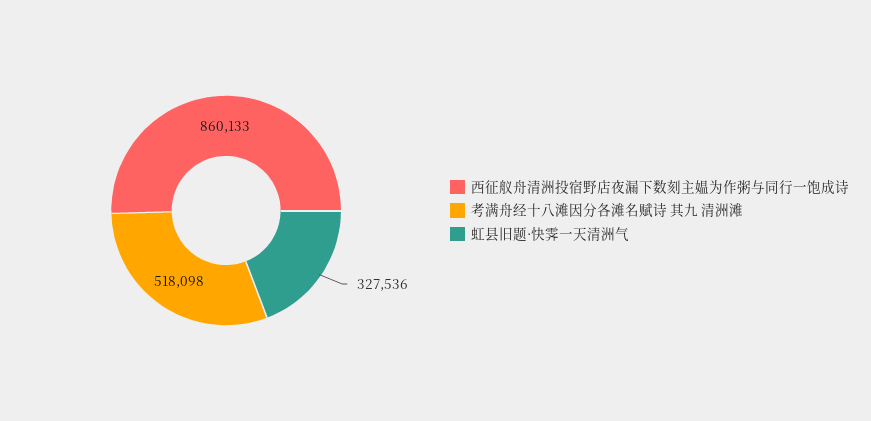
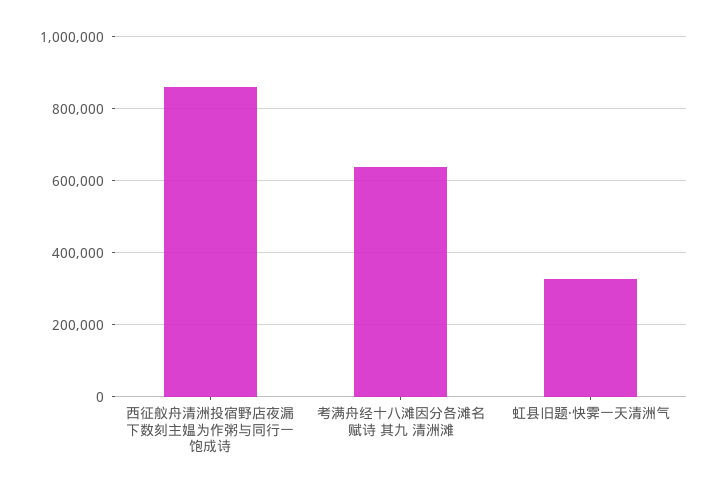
考满舟经十八滩因分各滩名赋诗 其九 清洲滩: 518098 -> 640000

